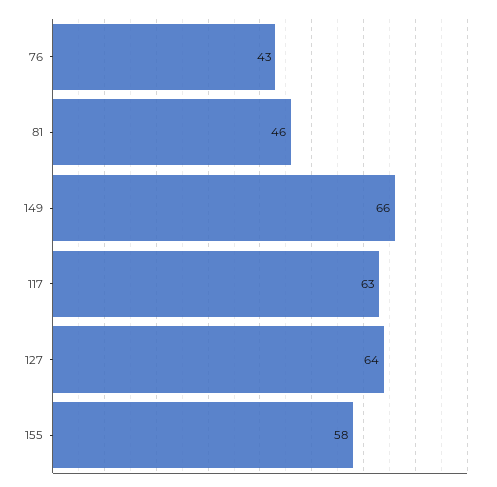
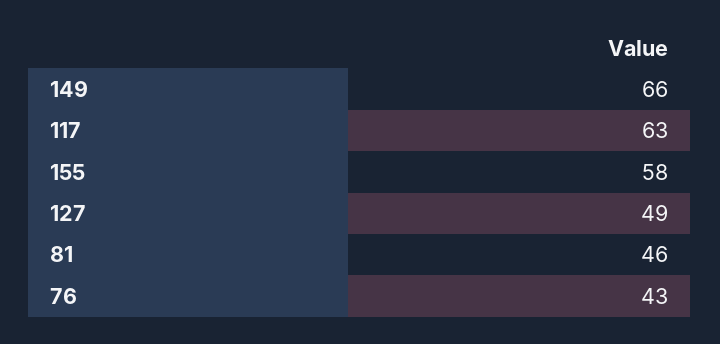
127: 64 -> 49

